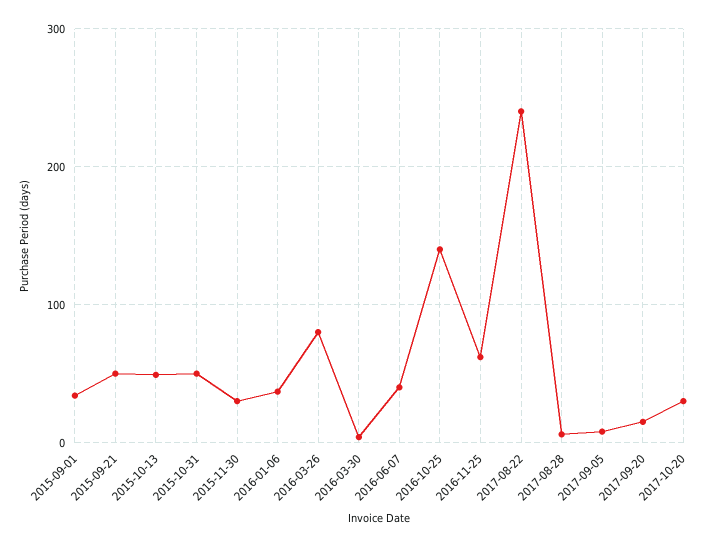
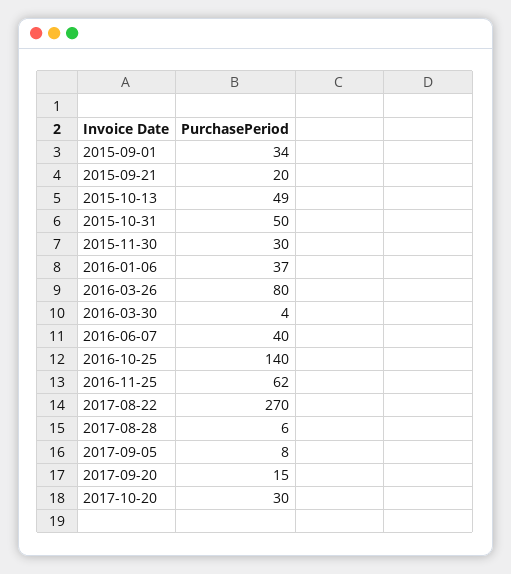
2015-09-21: 50 -> 20
2017-08-22: 240 -> 270

